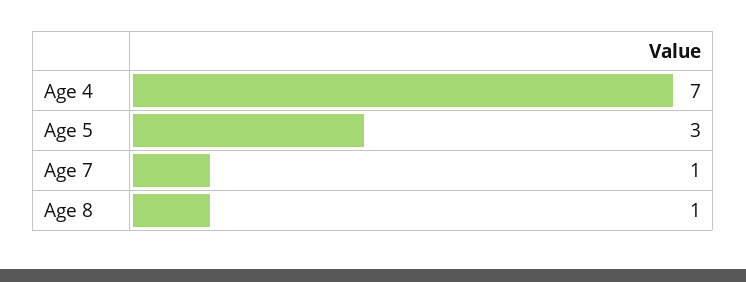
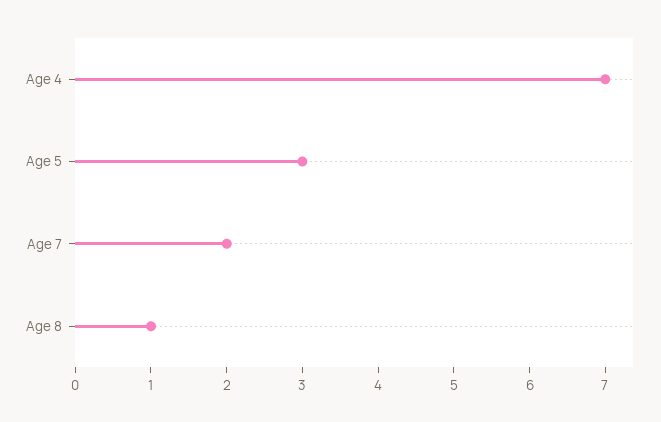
Age 7: 1 -> 2

